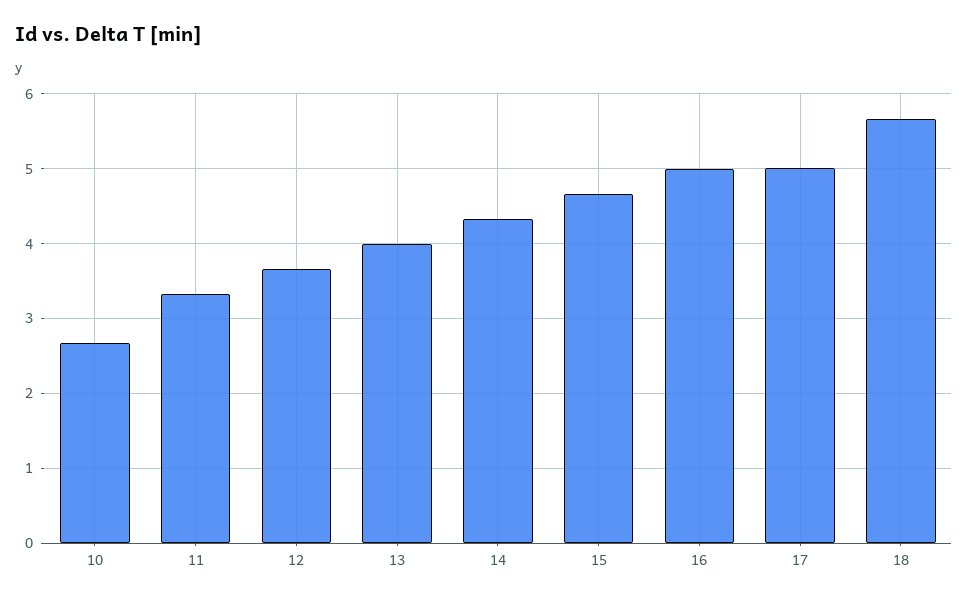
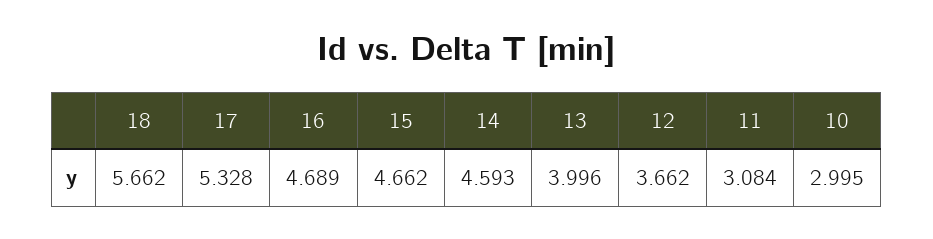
10: 2.7 -> 2.995
11: 3.3 -> 3.084
14: 4.3 -> 4.593
16: 5 -> 4.689
17: 5 -> 5.328

